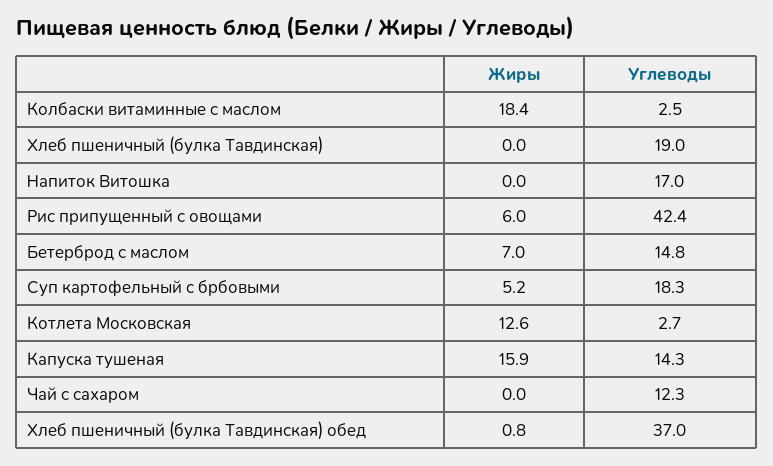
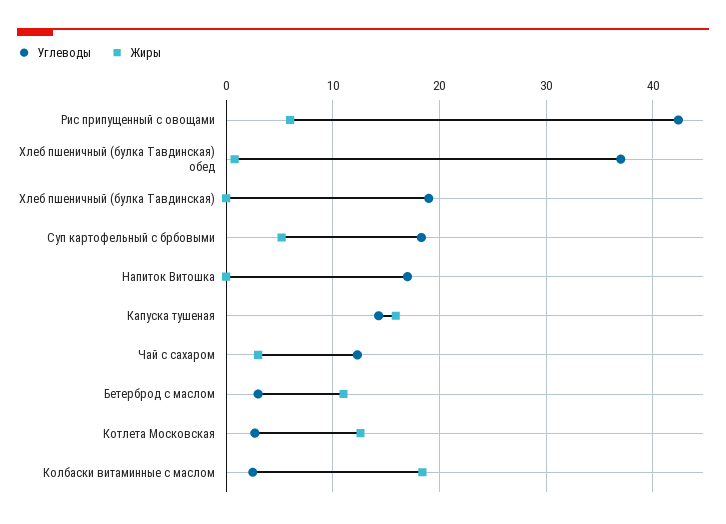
Жиры, Бетерброд с маслом: 7 -> 11
Углеводы, Бетерброд с маслом: 14.8 -> 3
Жиры, Чай с сахаром: 0 -> 3

